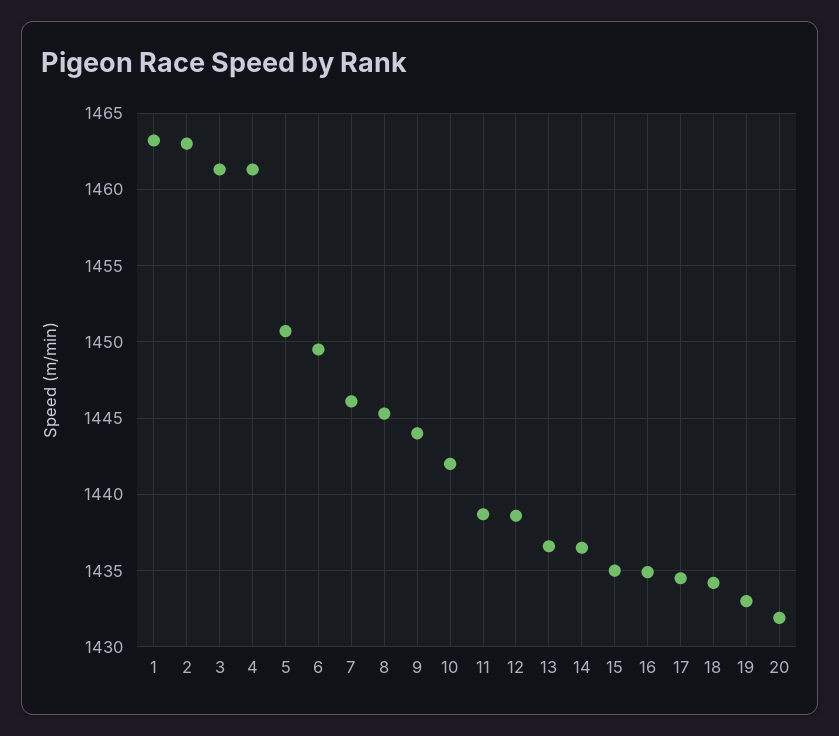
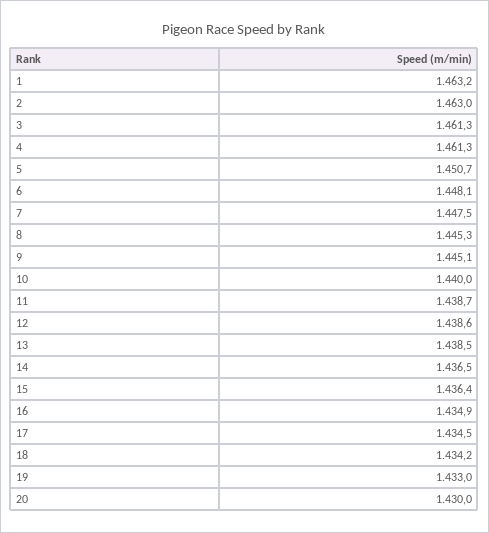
6: 1449.5 -> 1448.1
7: 1446 -> 1447.5
9: 1444 -> 1445.1
10: 1442 -> 1440
13: 1436.5 -> 1438.5
15: 1435 -> 1436.4
20: 1432 -> 1430

